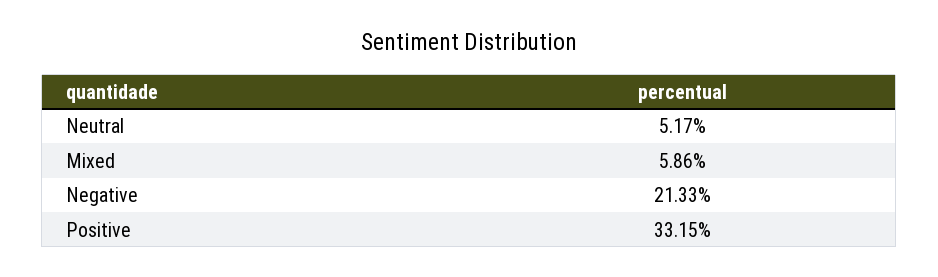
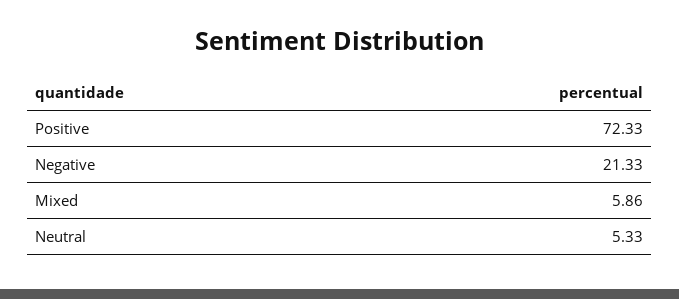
Neutral: 5.17 -> 5.33
Positive: 33.15 -> 72.33

